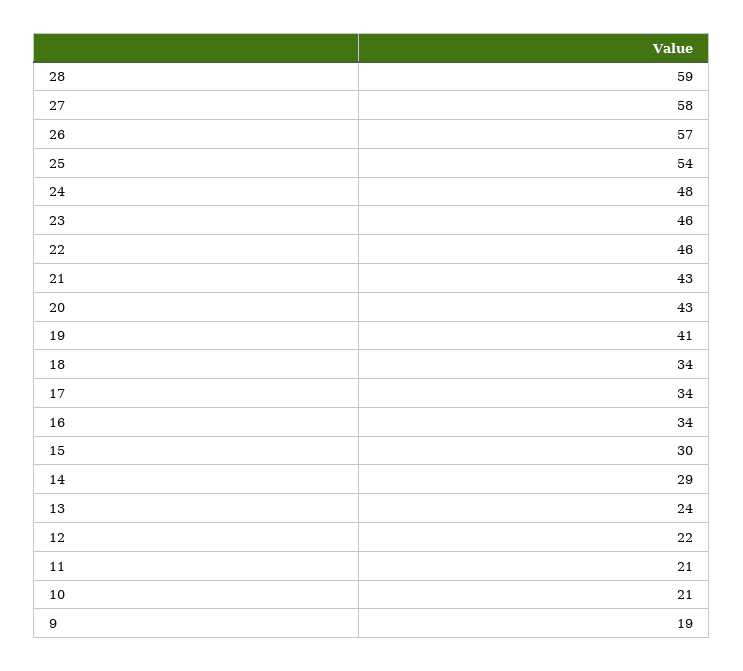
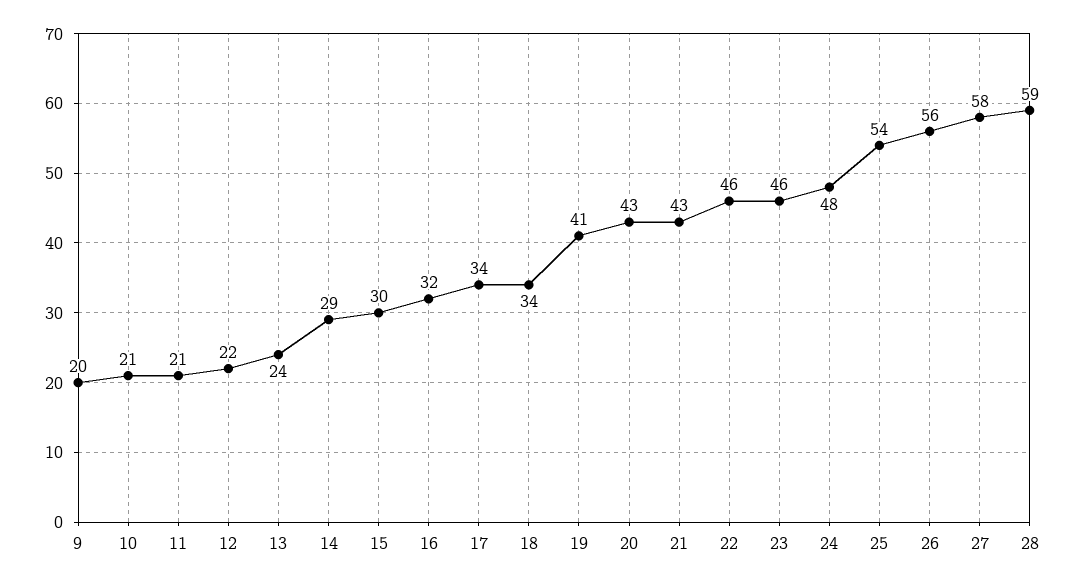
26: 57 -> 56
16: 34 -> 32
9: 19 -> 20

